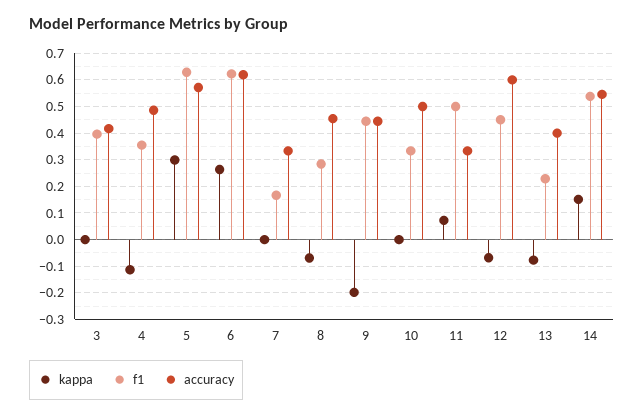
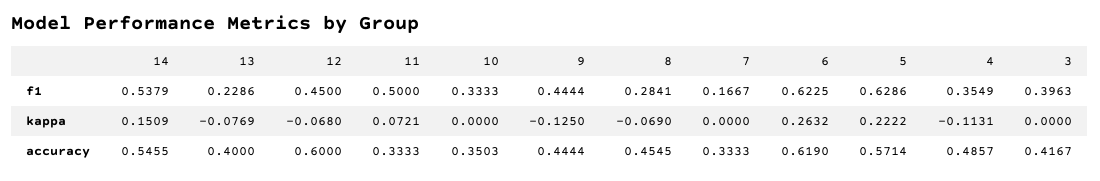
kappa, 5: 0.3 -> 0.2222
kappa, 9: -0.2 -> -0.125
accuracy, 10: 0.5 -> 0.3503

